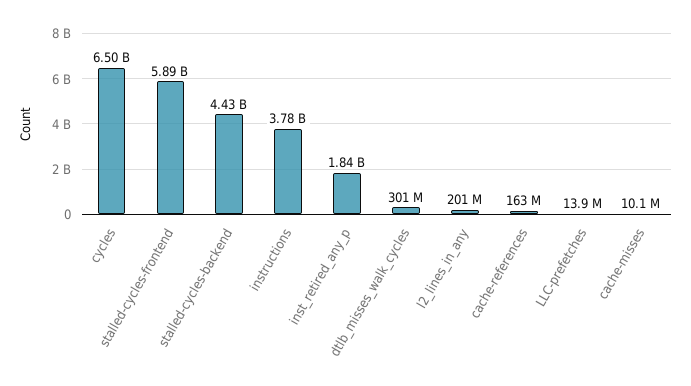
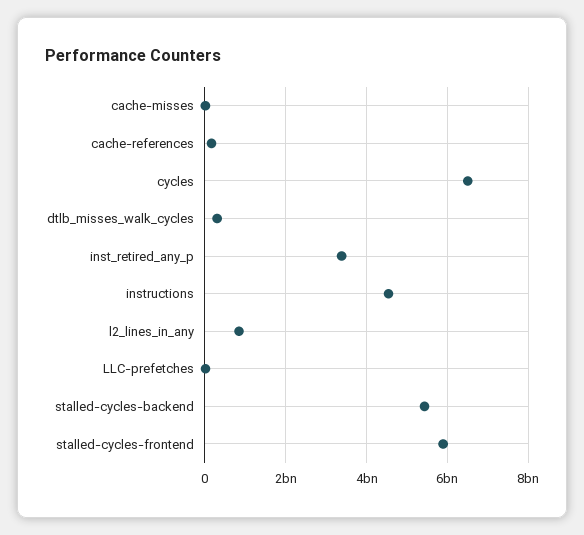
stalled-cycles-backend: 4430000000 -> 5400000000
instructions: 3780000000 -> 4600000000
inst_retired_any_p: 1840000000 -> 3400000000
l2_lines_in_any: 201000000 -> 800000000

